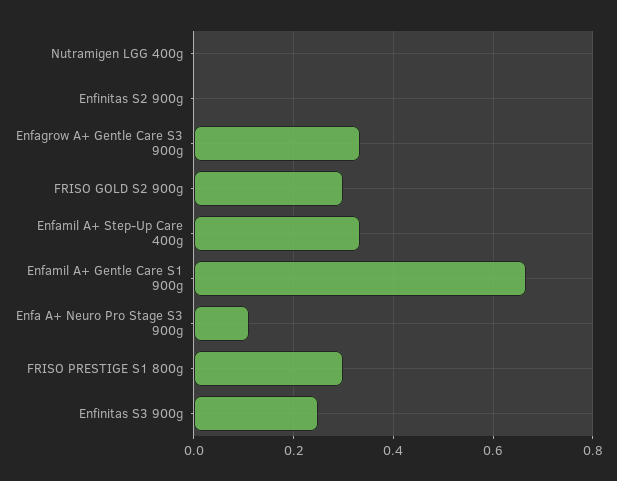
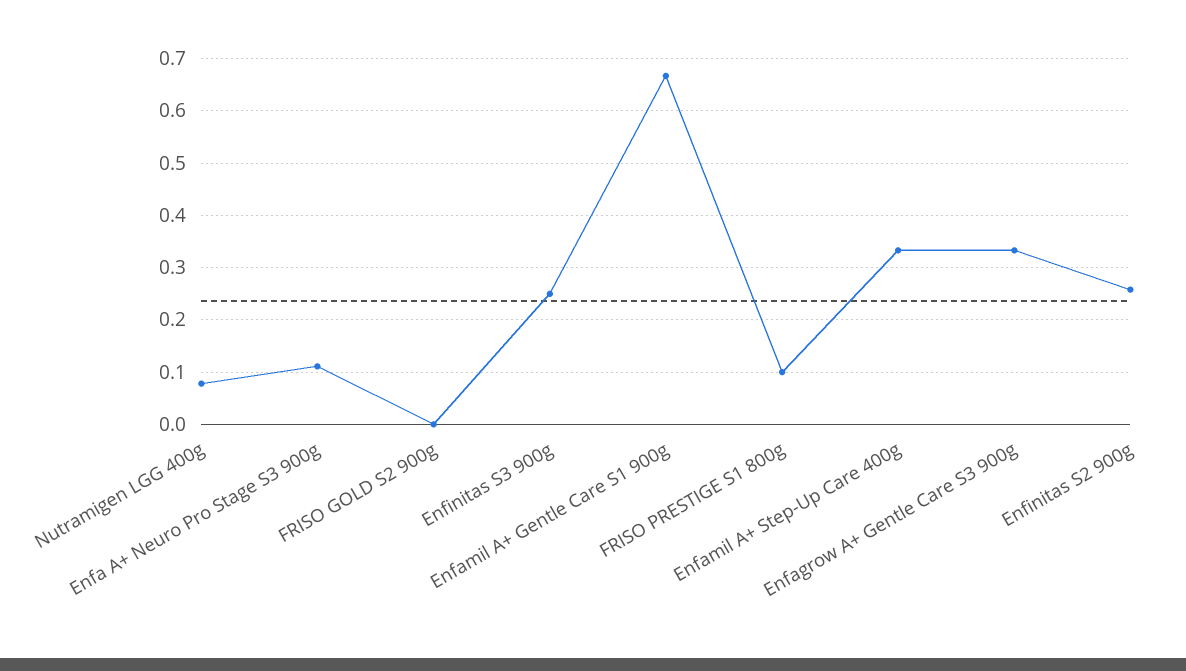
Nutramigen LGG 400g: 0 -> 0.08
Enfinitas S2 900g: 0 -> 0.26
FRISO GOLD S2 900g: 0.3 -> 0
FRISO PRESTIGE S1 800g: 0.3 -> 0.1

